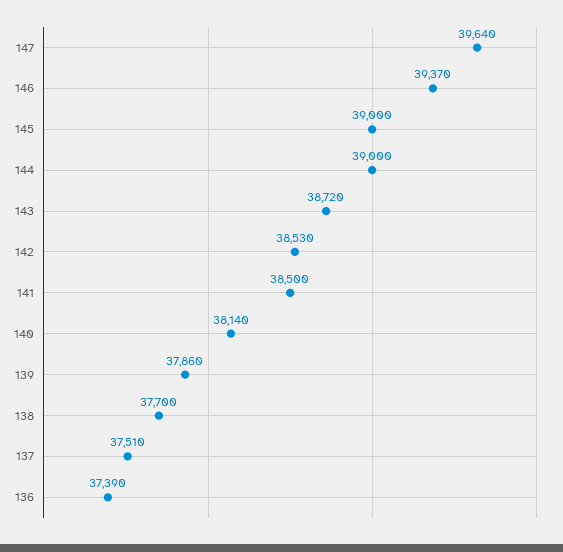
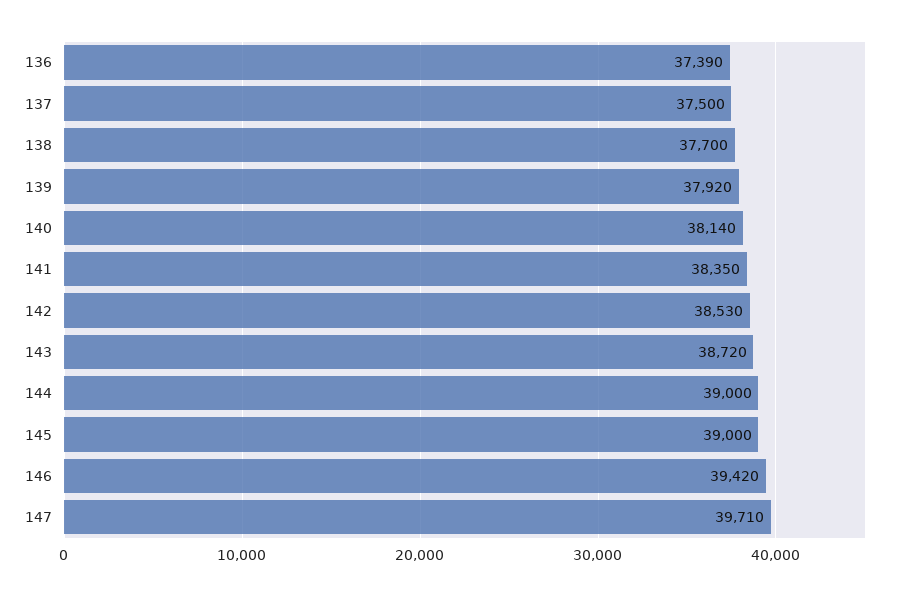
147: 39640 -> 39710
146: 39370 -> 39420
141: 38500 -> 38350
139: 37860 -> 37920
137: 37510 -> 37500

